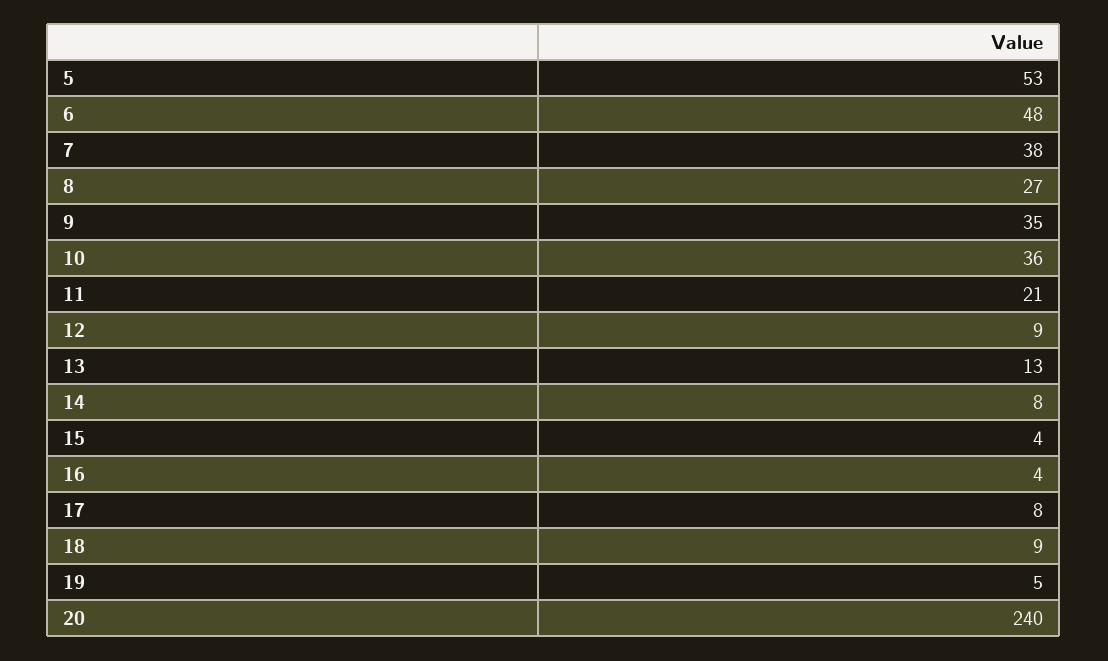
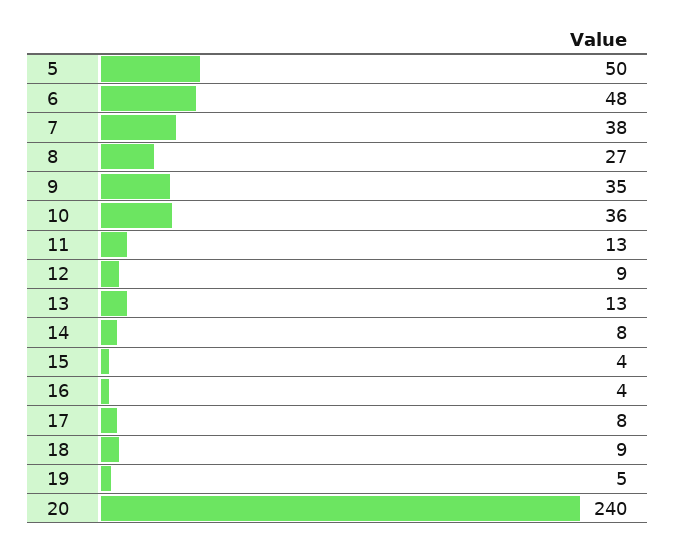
5: 53 -> 50
11: 21 -> 13

